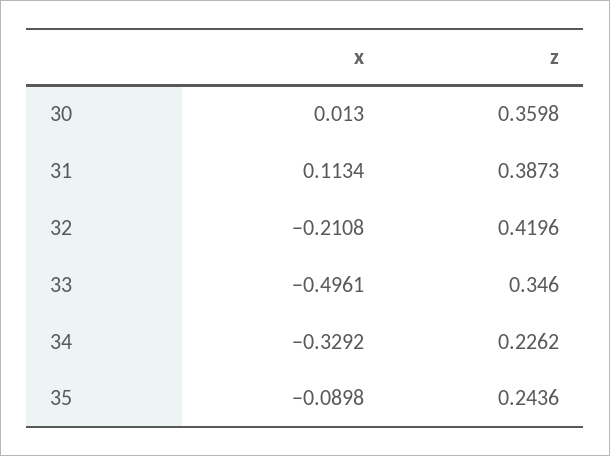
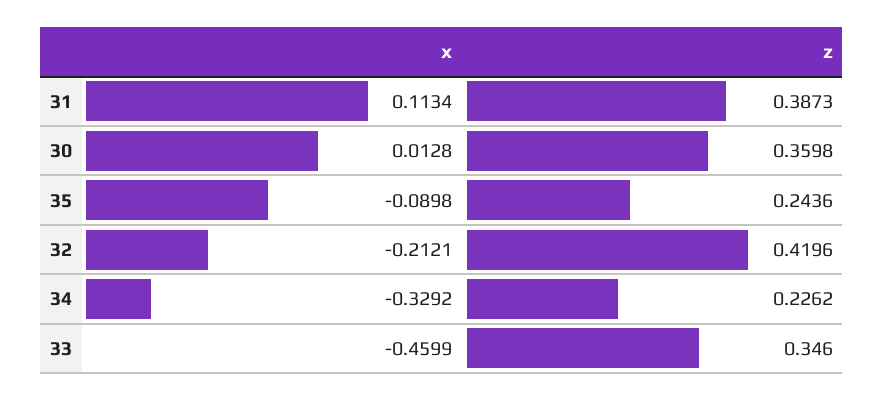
x, 30: 0.013 -> 0.0128
x, 32: -0.2108 -> -0.2121
x, 33: -0.4961 -> -0.4599

